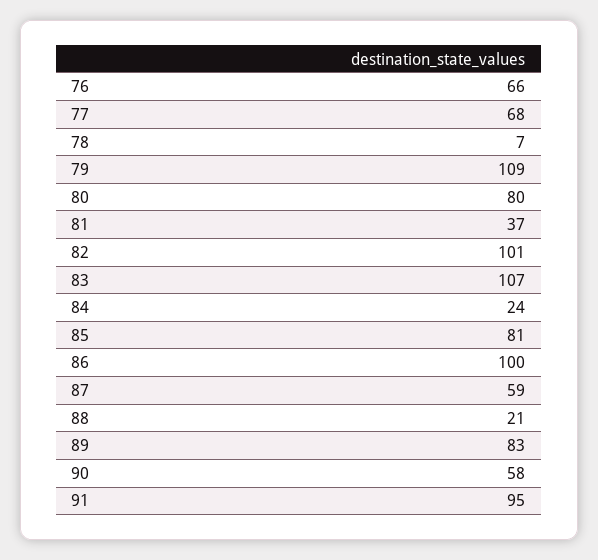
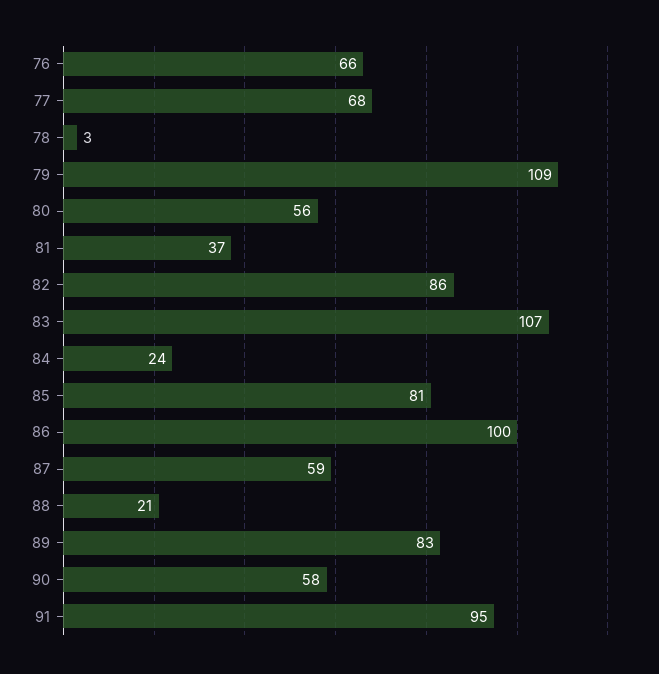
78: 7 -> 3
80: 80 -> 56
82: 101 -> 86

